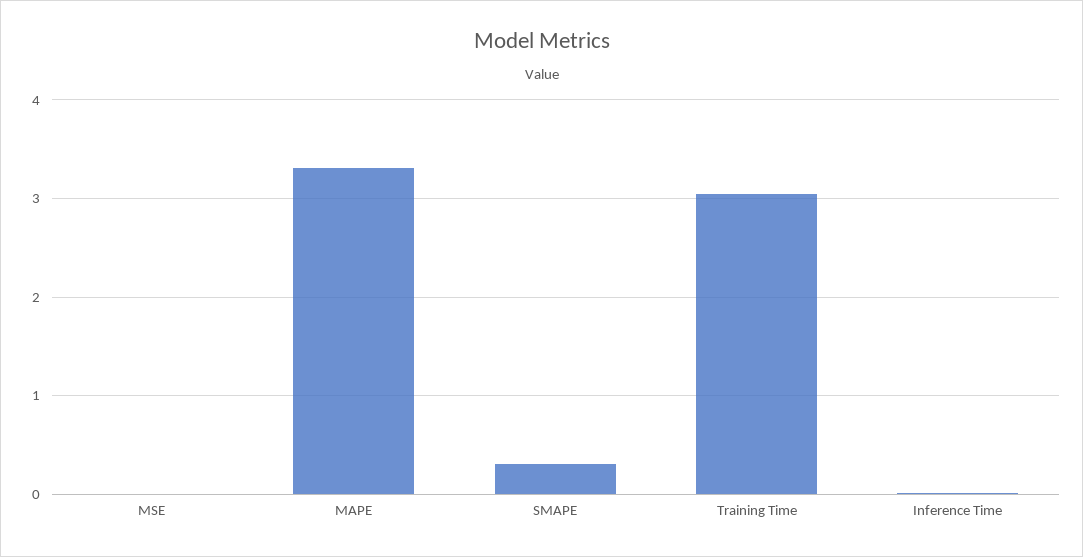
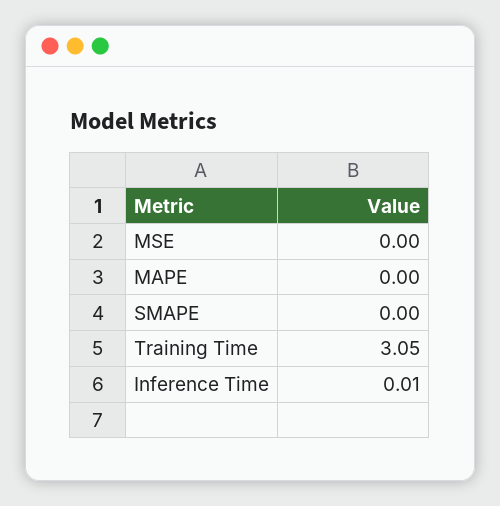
MAPE: 3.3 -> 0
SMAPE: 0.3 -> 0

